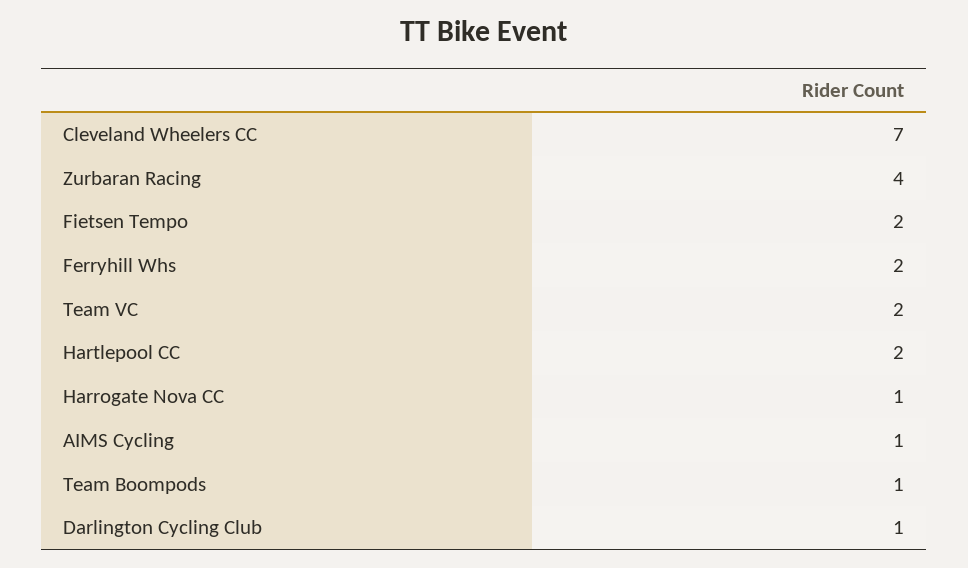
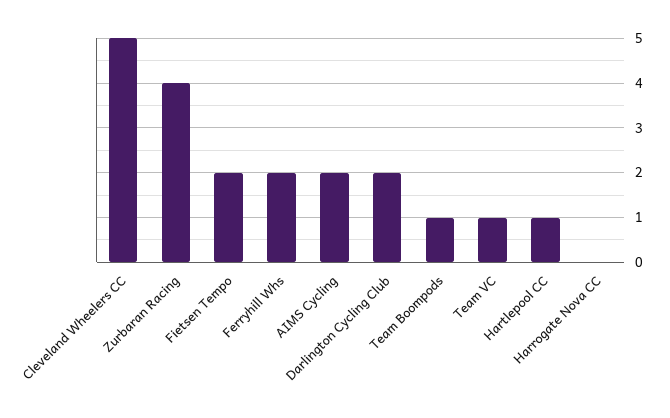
Cleveland Wheelers CC: 7 -> 5
Team VC: 2 -> 1
Hartlepool CC: 2 -> 1
Harrogate Nova CC: 1 -> 0
AIMS Cycling: 1 -> 2
Darlington Cycling Club: 1 -> 2

